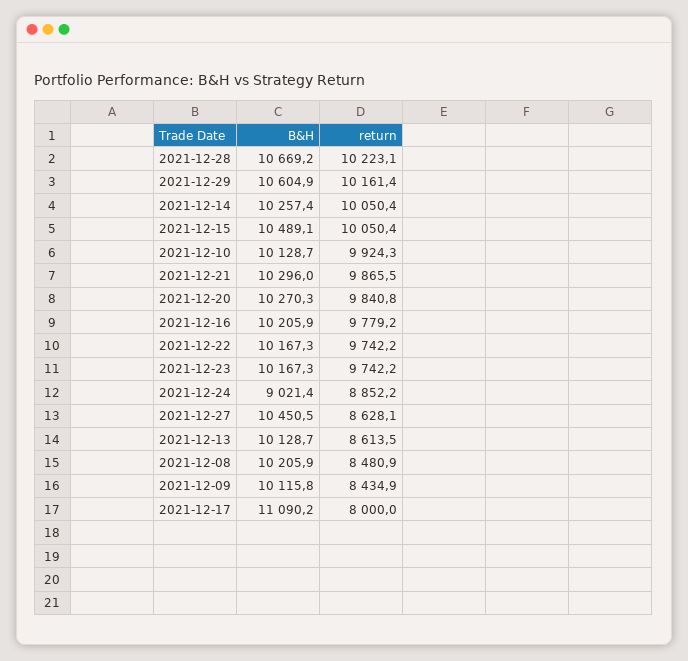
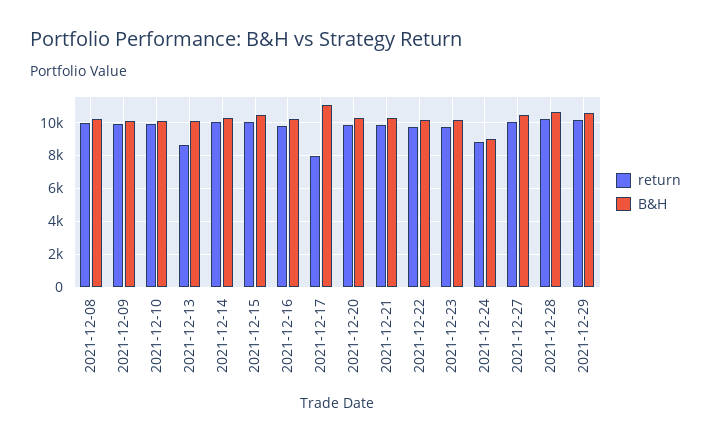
return, 2021-12-27: 8628.1 -> 10000
return, 2021-12-08: 8480.9 -> 10000
return, 2021-12-09: 8434.9 -> 10000

